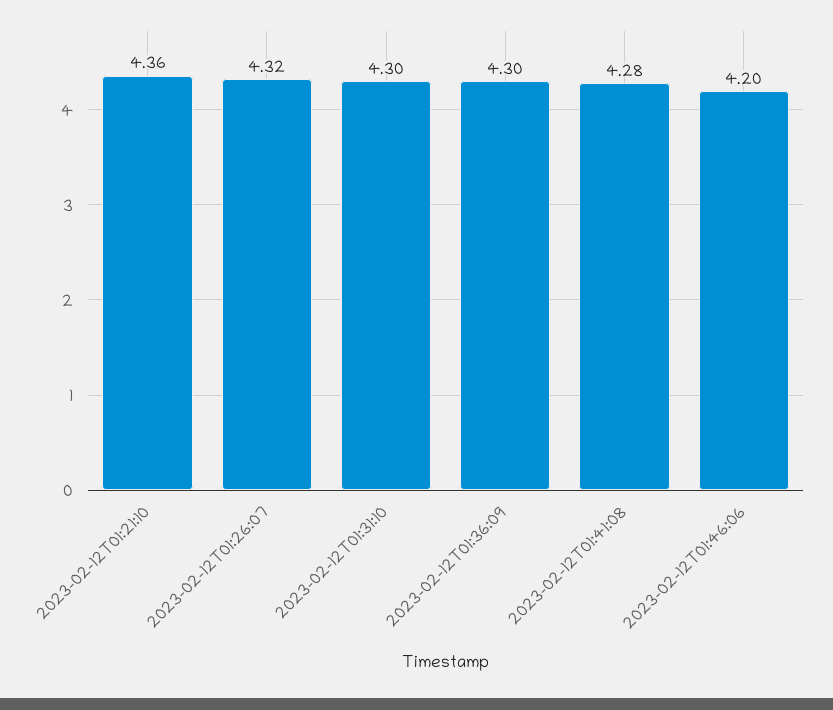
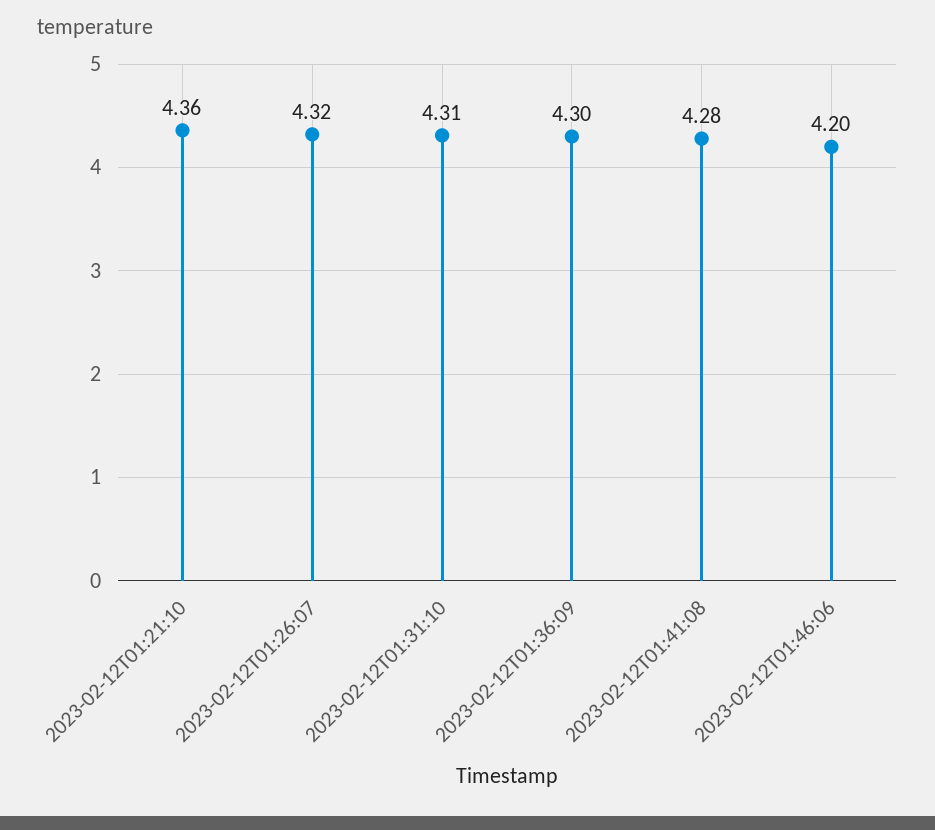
2023-02-12T01:31:10: 4.3 -> 4.31

